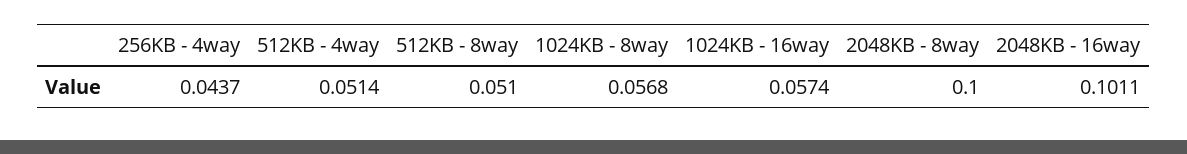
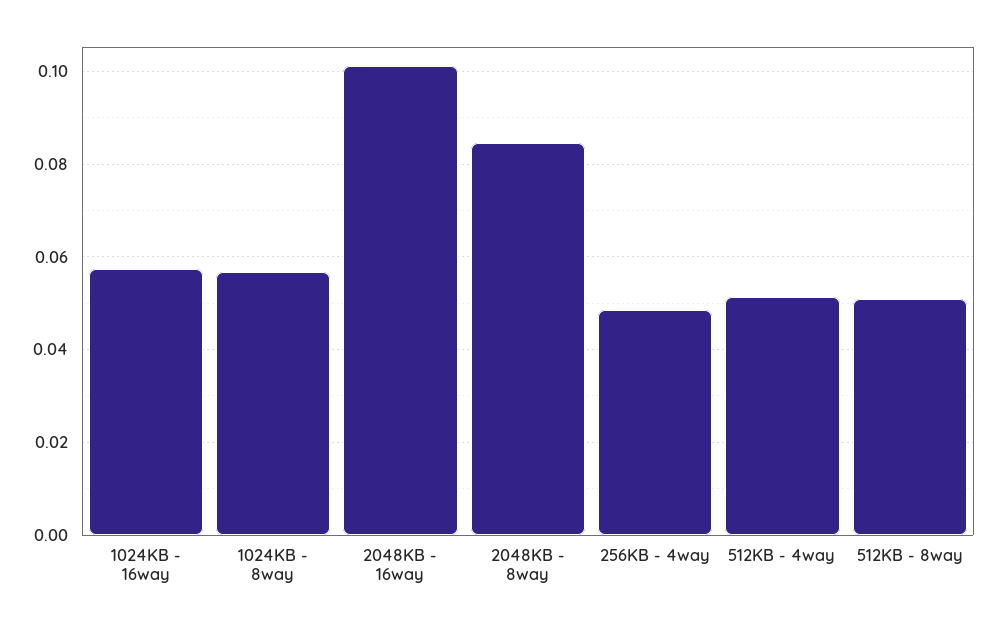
256KB - 4way: 0.0437 -> 0.048
2048KB - 8way: 0.1 -> 0.084

